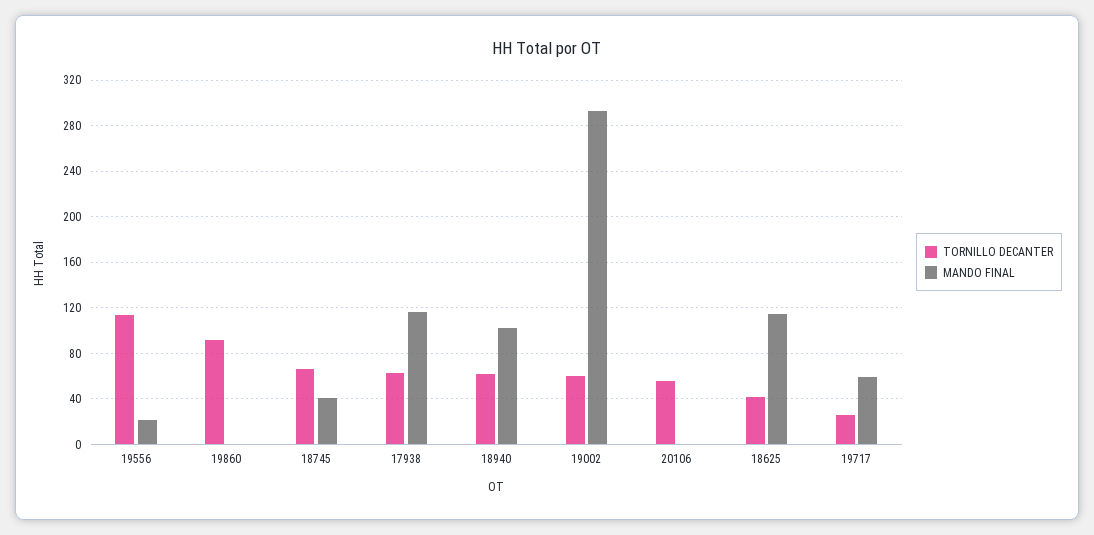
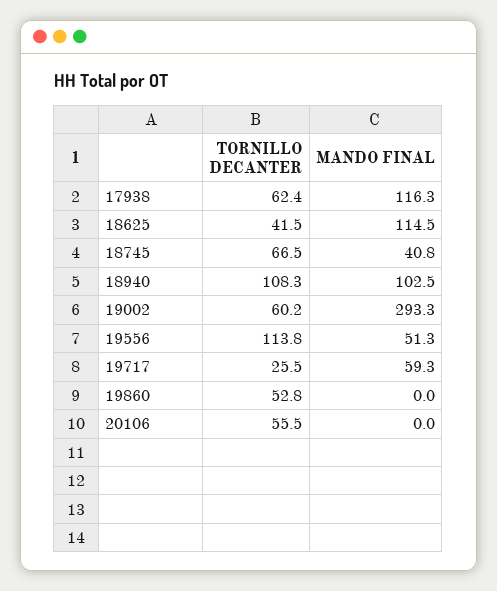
MANDO FINAL, 19556: 20 -> 51.3
TORNILLO DECANTER, 19860: 90 -> 52.8
TORNILLO DECANTER, 18940: 60 -> 108.3

